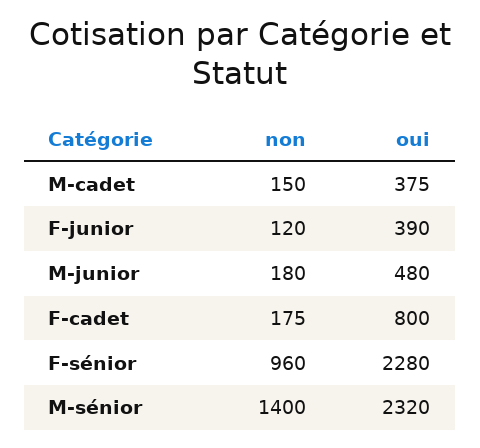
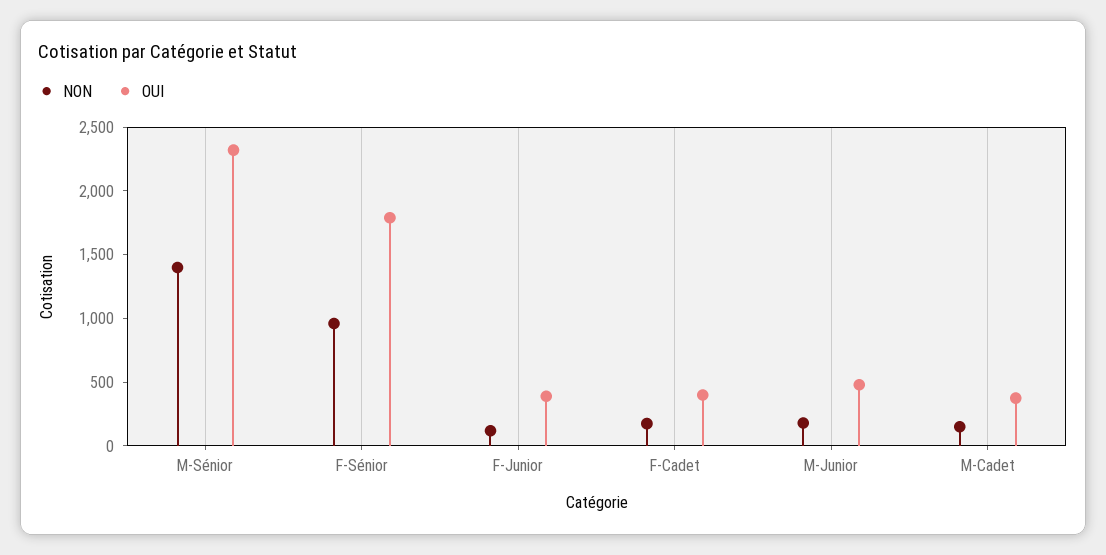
oui, F-cadet: 800 -> 400
oui, F-sénior: 2280 -> 1800

